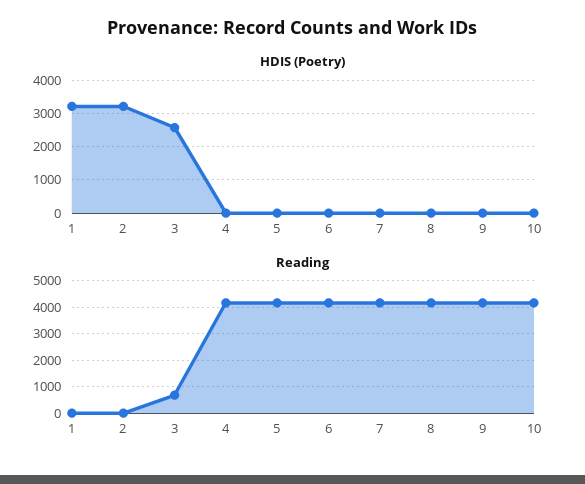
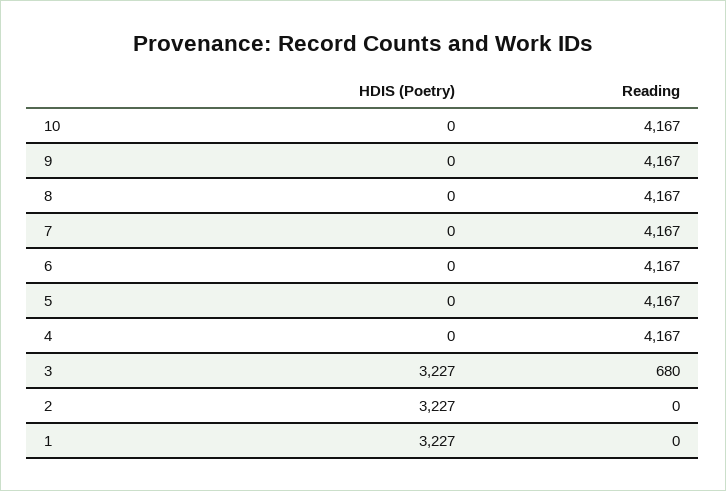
HDIS (Poetry), 3: 2600 -> 3227

